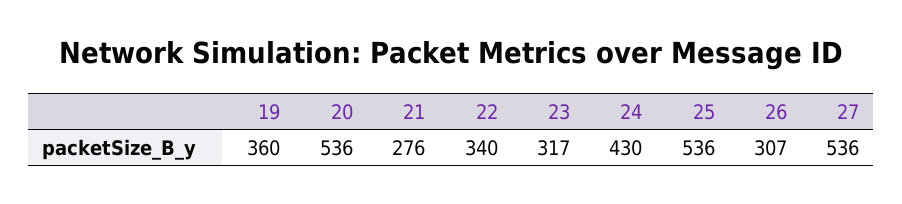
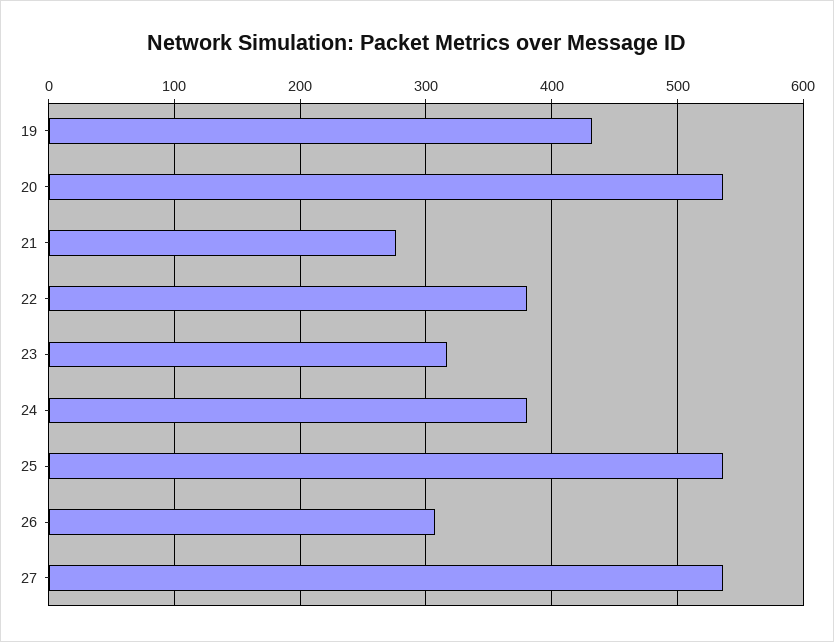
19: 360 -> 430
22: 340 -> 380
24: 430 -> 380

